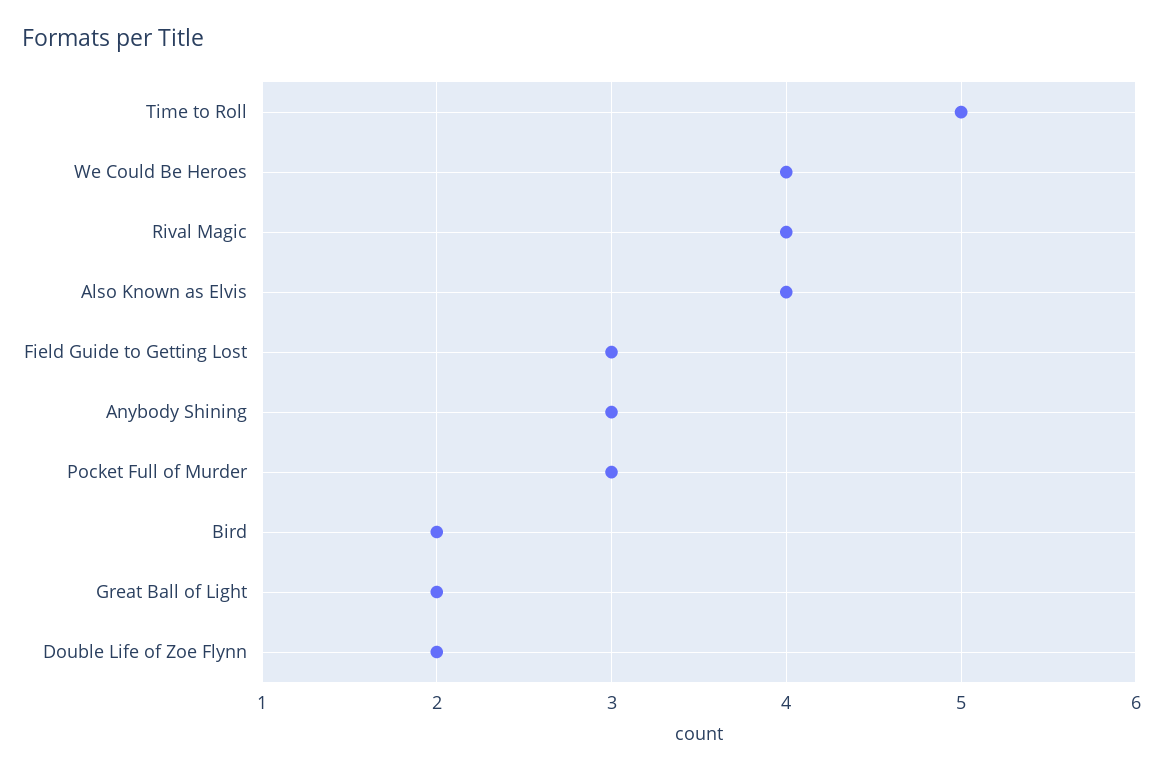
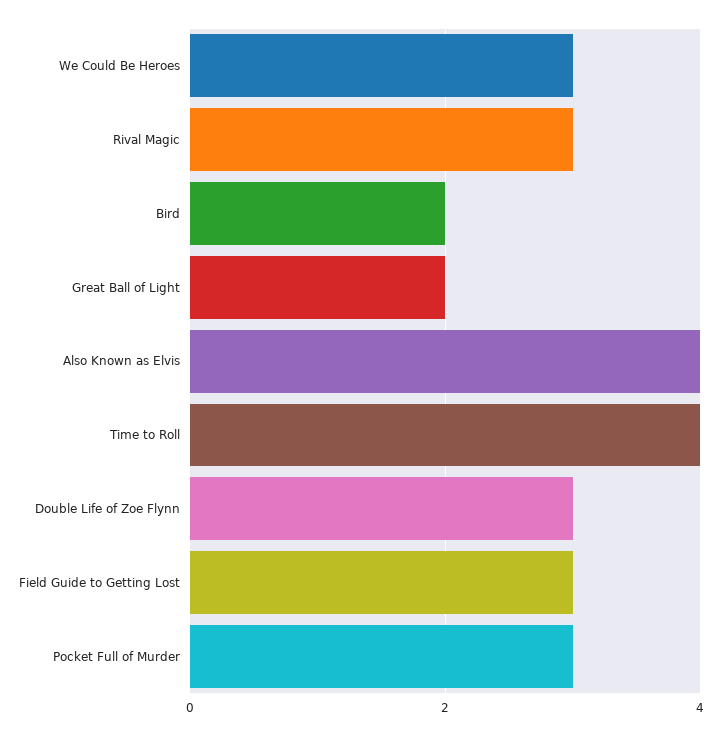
Time to Roll: 5 -> 4
We Could Be Heroes: 4 -> 3
Rival Magic: 4 -> 3
Anybody Shining: 3 -> none
Double Life of Zoe Flynn: 2 -> 3

